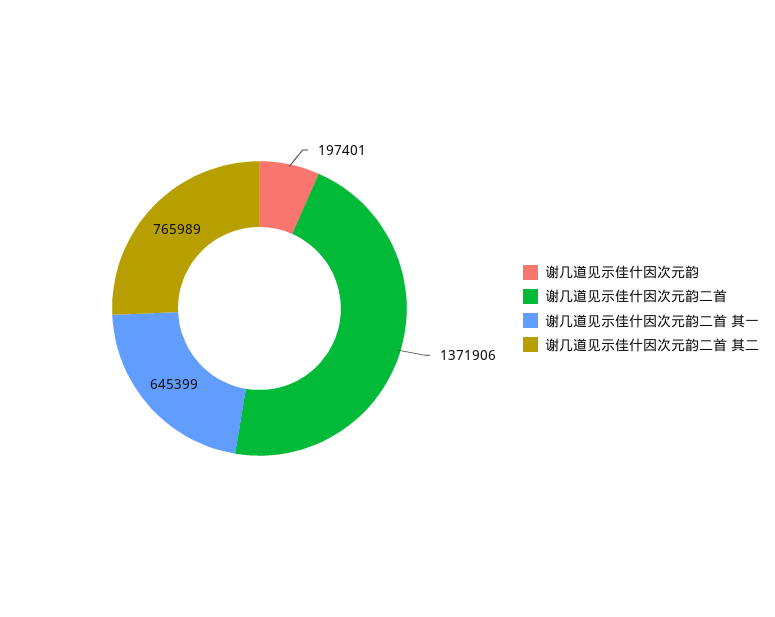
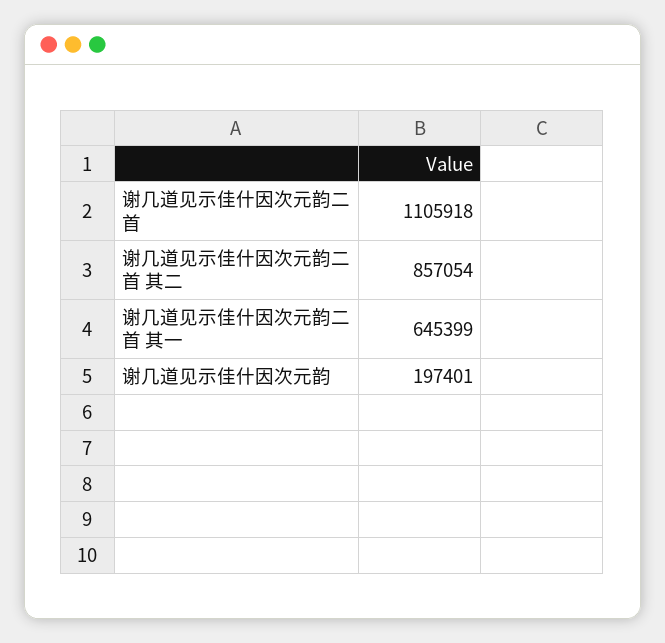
谢几道见示佳什因次元韵二首: 1371906 -> 1105918
谢几道见示佳什因次元韵二首 其二: 765989 -> 857054

